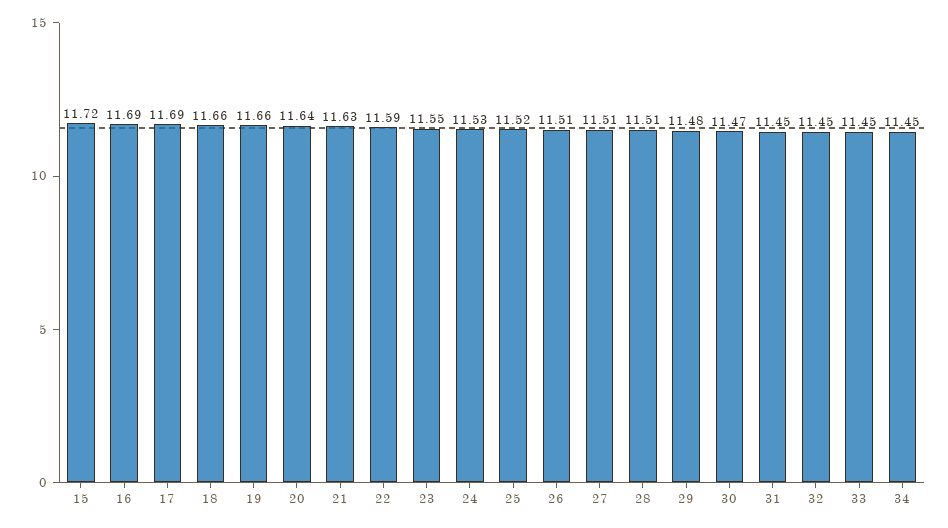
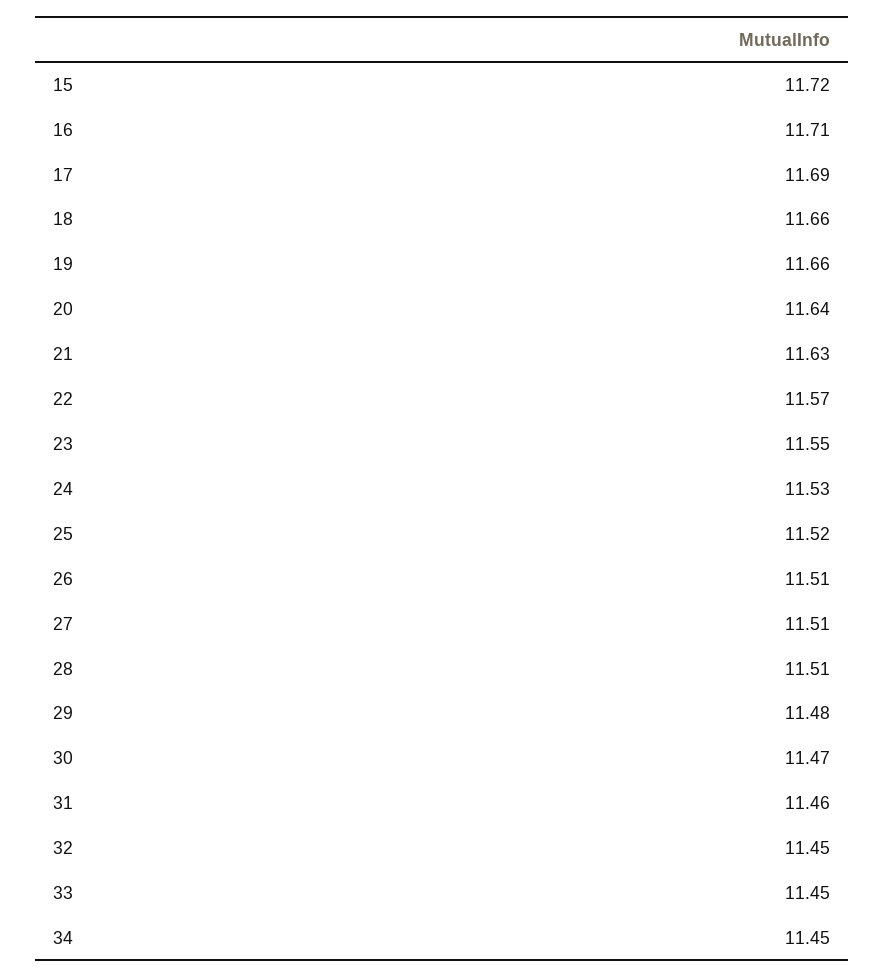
16: 11.69 -> 11.71
22: 11.59 -> 11.57
31: 11.45 -> 11.46

